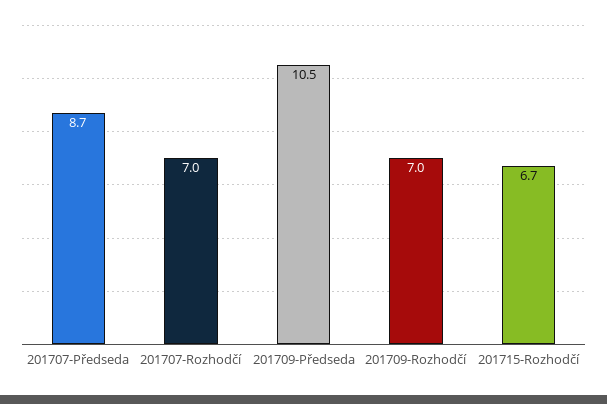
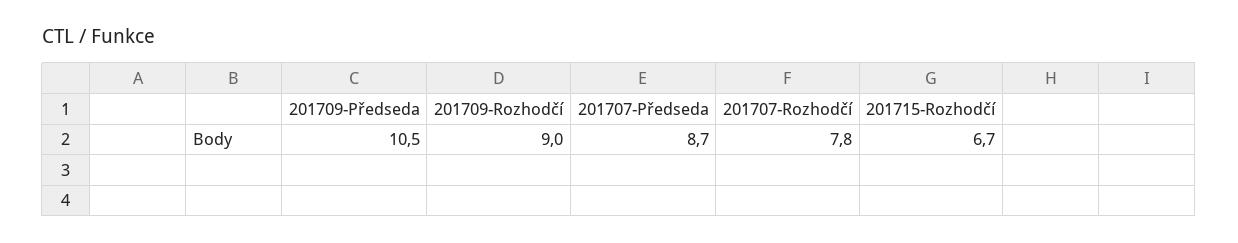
201707-Rozhodčí: 7 -> 7.8
201709-Rozhodčí: 7 -> 9

